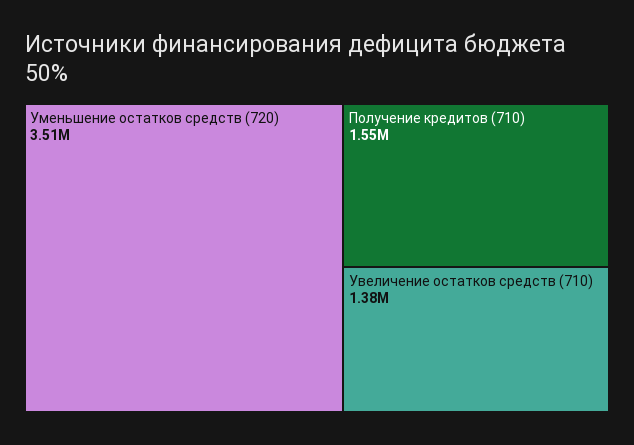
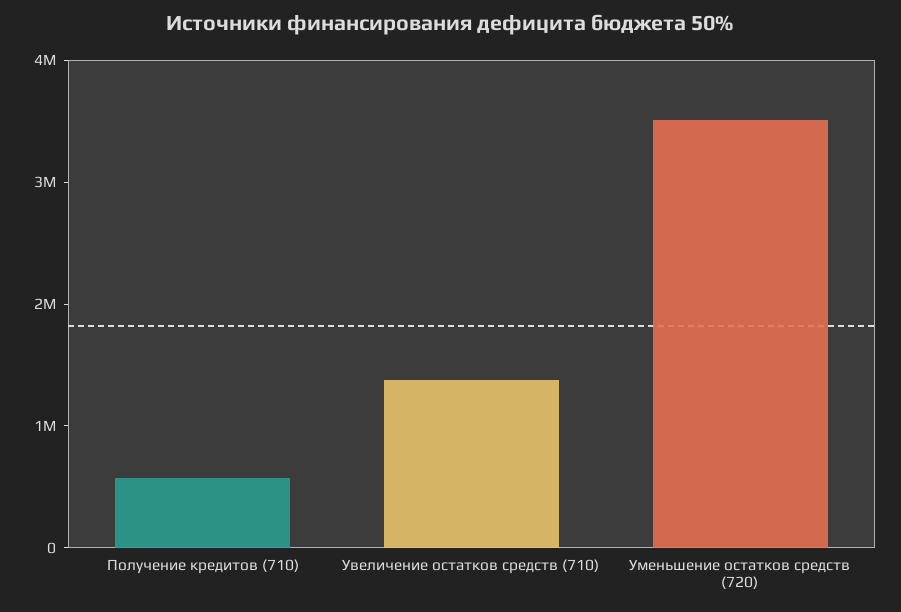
Получение кредитов (710): 1550000 -> 600000

